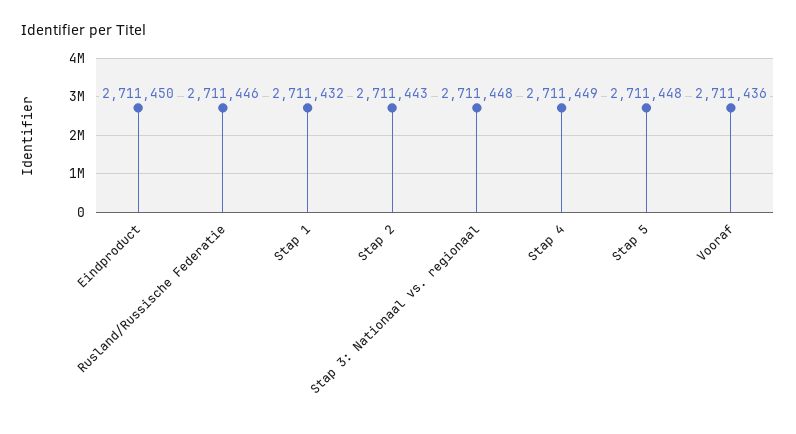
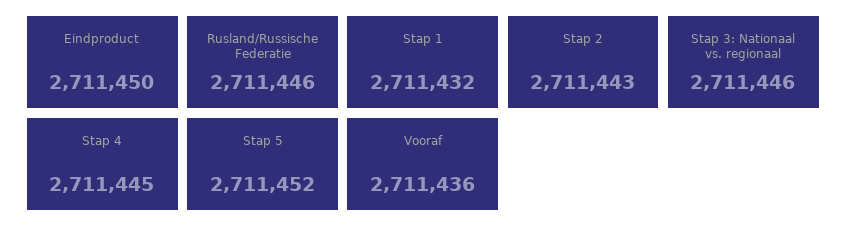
Stap 3: Nationaal vs. regionaal: 2711448 -> 2711446
Stap 4: 2711449 -> 2711445
Stap 5: 2711448 -> 2711452

